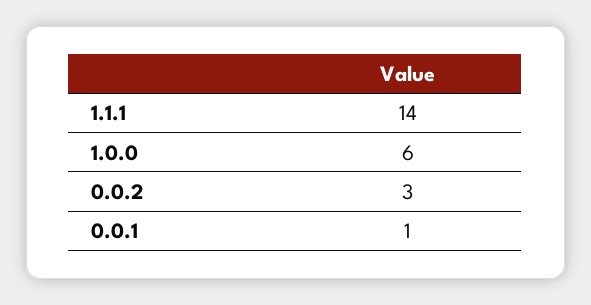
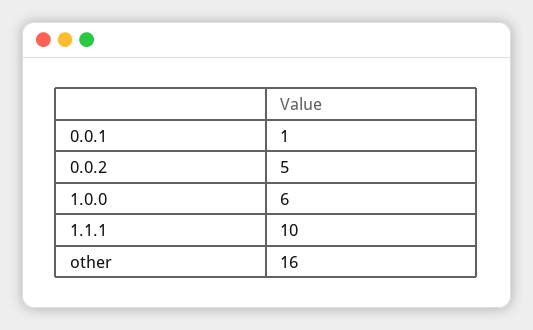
1.1.1: 14 -> 10
0.0.2: 3 -> 5
other: none -> 16

